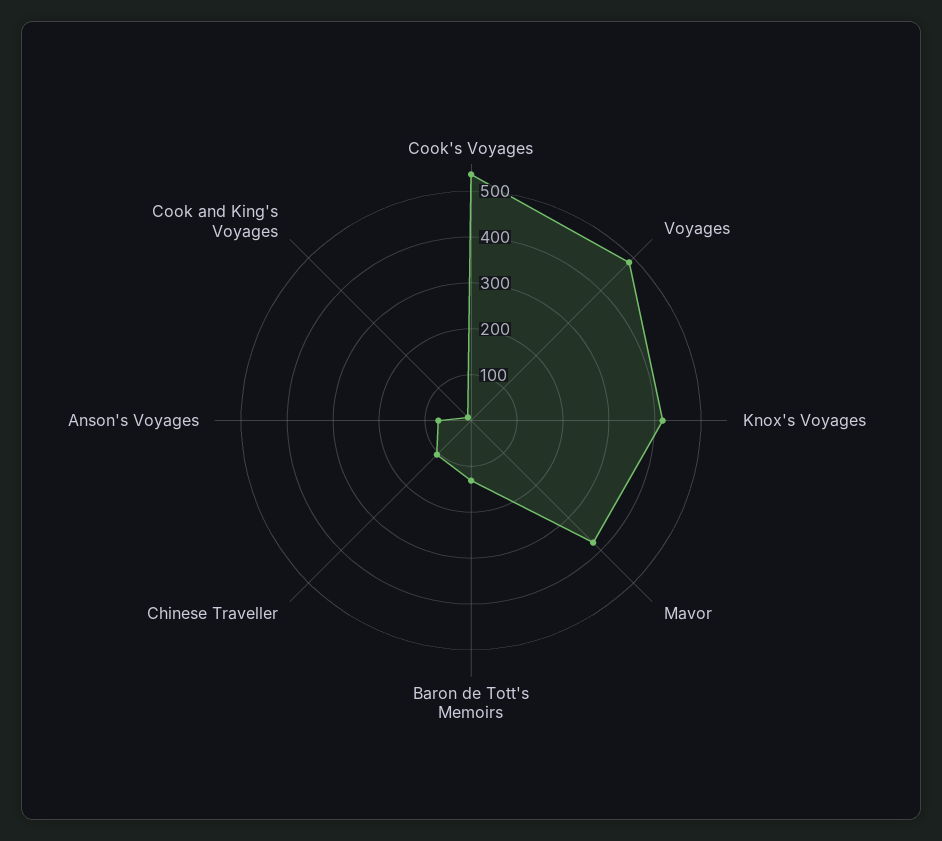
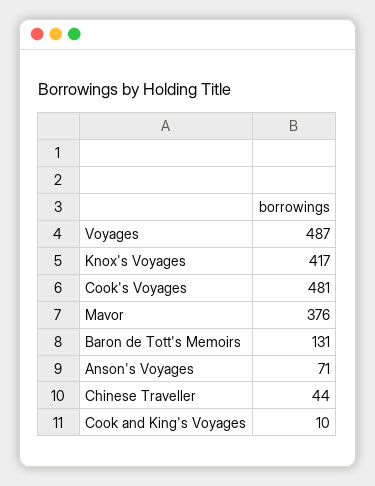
Cook's Voyages: 540 -> 481
Chinese Traveller: 100 -> 44

